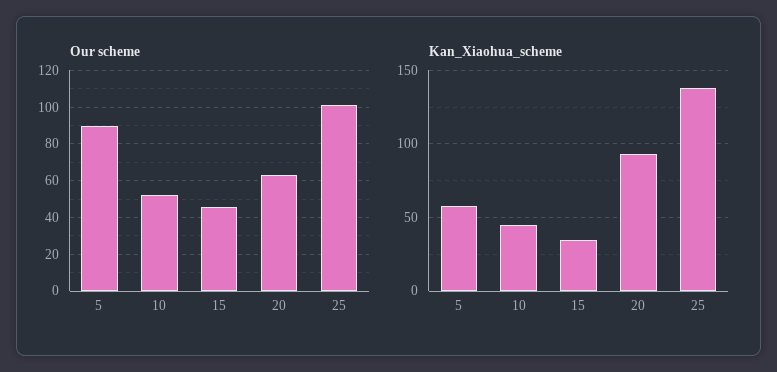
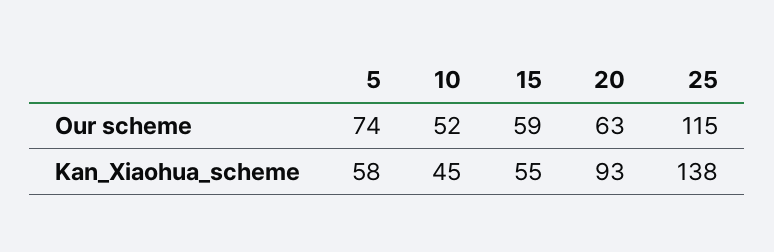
Our scheme, 5: 90 -> 74
Our scheme, 15: 45 -> 59
Our scheme, 25: 100 -> 115
Kan_Xiaohua_scheme, 15: 35 -> 55

